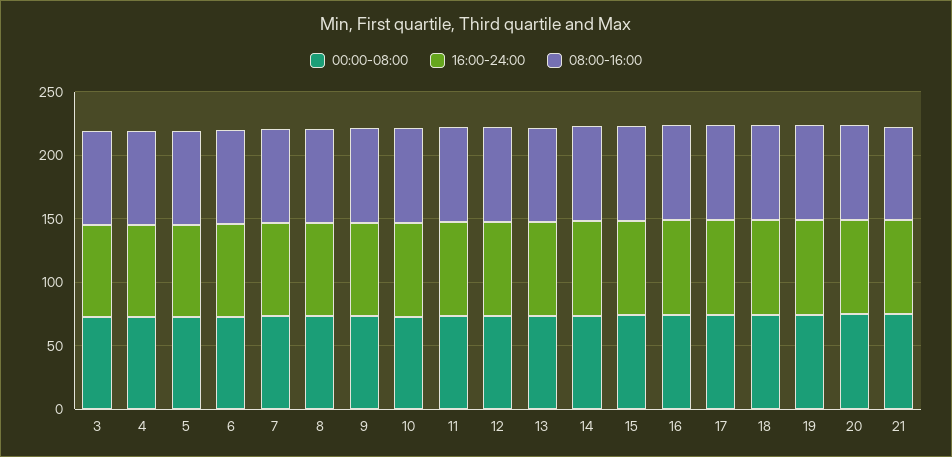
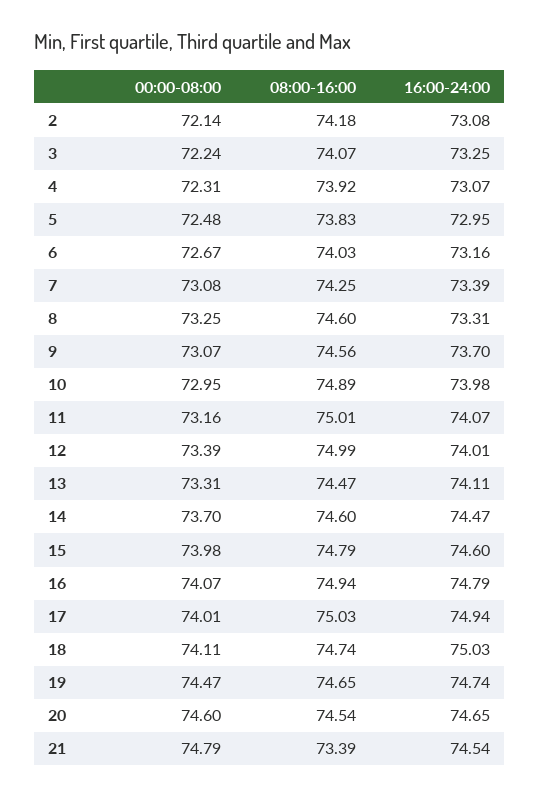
00:00-08:00, 2: none -> 72.14
08:00-16:00, 2: none -> 74.18
16:00-24:00, 2: none -> 73.08

